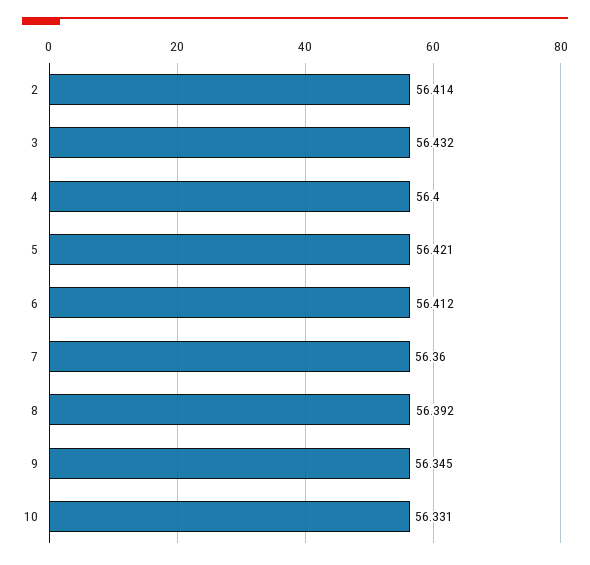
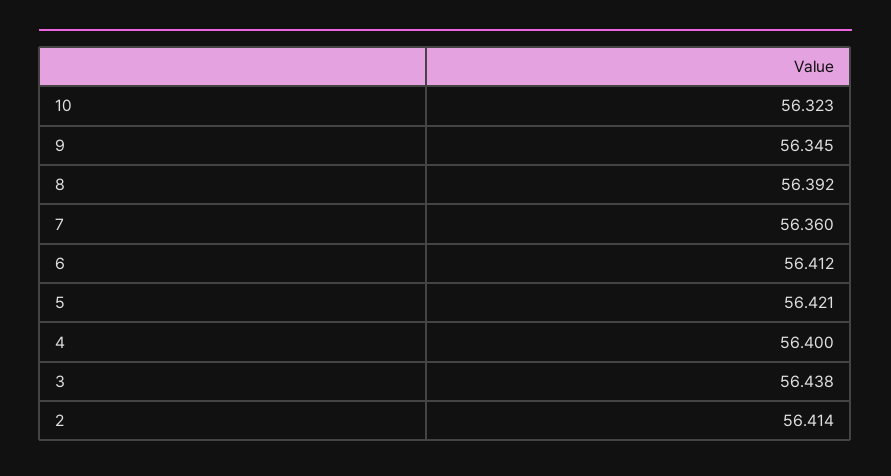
3: 56.432 -> 56.438
10: 56.331 -> 56.323

